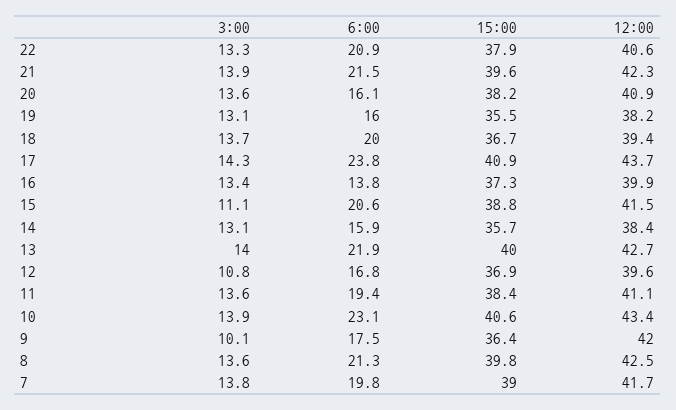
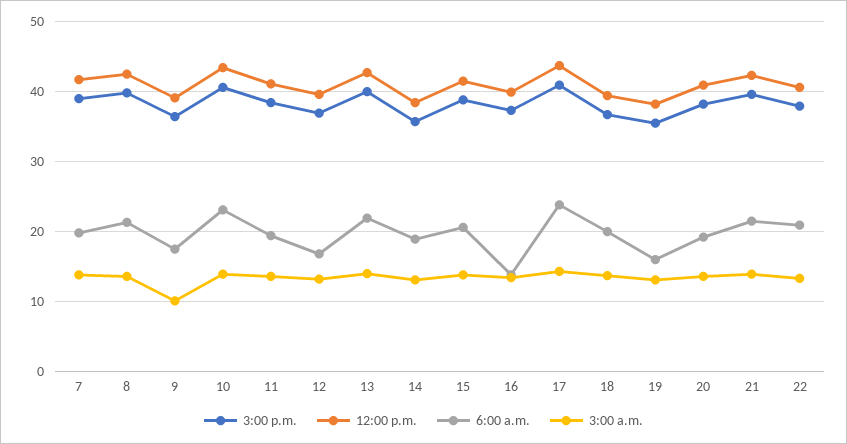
6:00, 20: 16.1 -> 19
3:00, 15: 11.1 -> 14
6:00, 14: 15.9 -> 19
3:00, 12: 10.8 -> 13
12:00, 9: 42 -> 39

